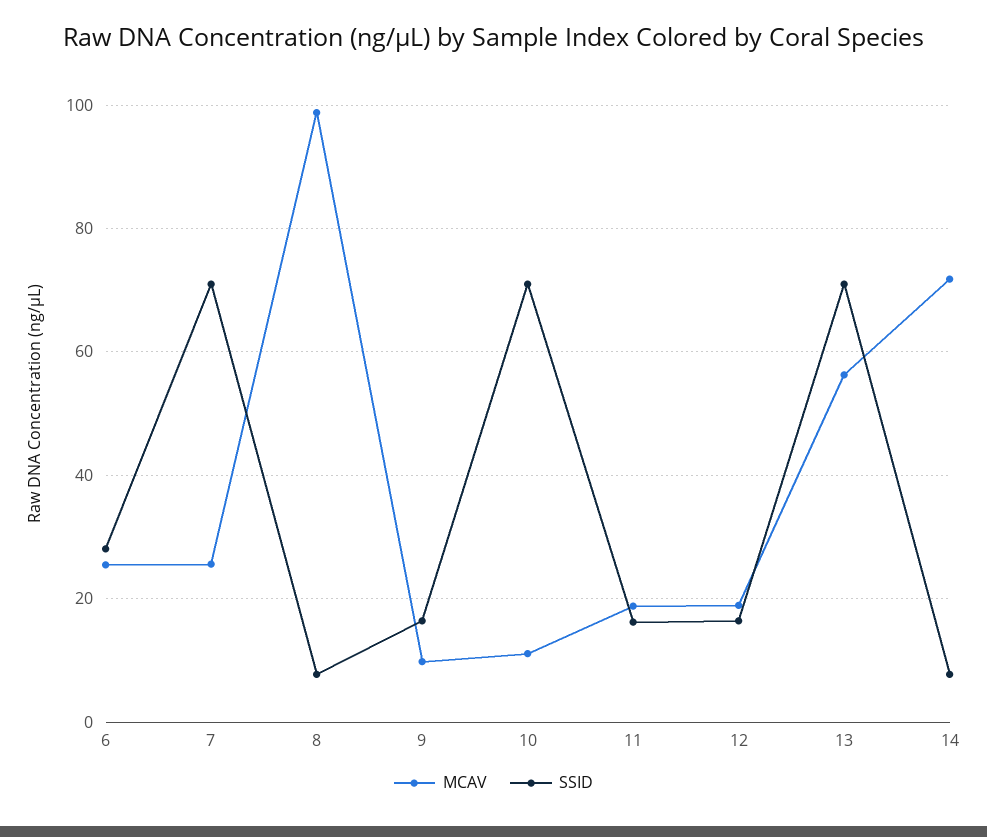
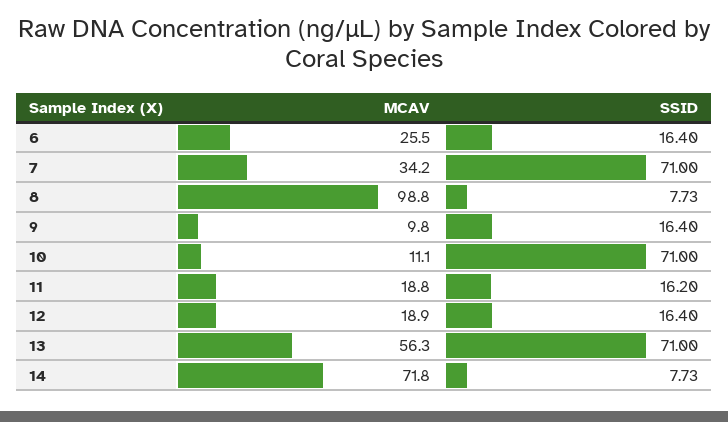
SSID, 6: 28 -> 16.4
MCAV, 7: 26 -> 34.2

